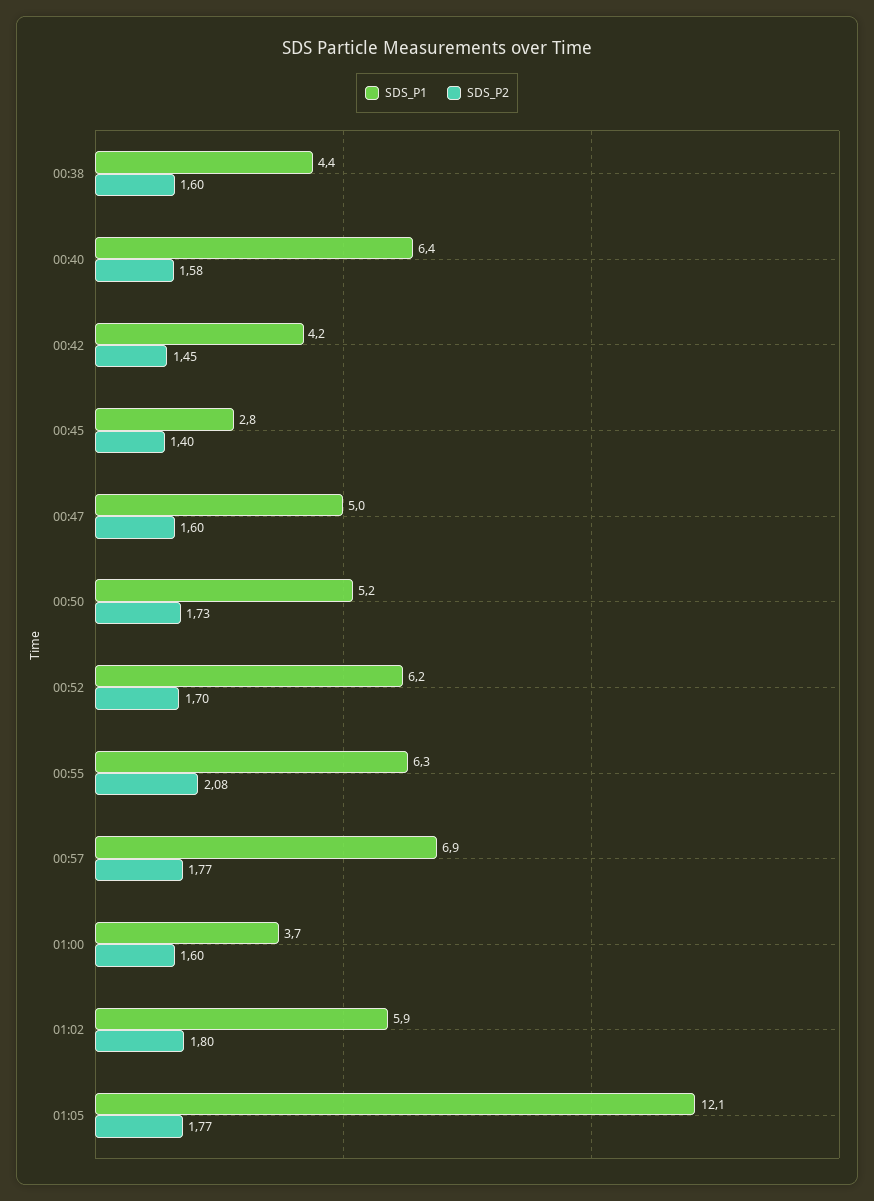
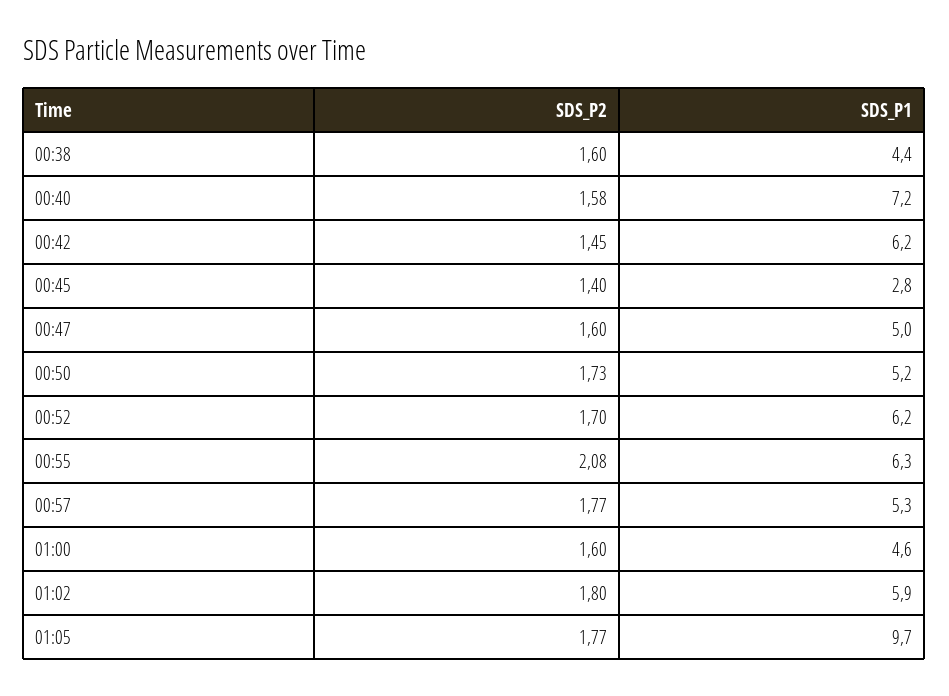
SDS_P1, 00:40: 6.4 -> 7.2
SDS_P1, 00:42: 4.2 -> 6.2
SDS_P1, 00:57: 6.9 -> 5.3
SDS_P1, 01:00: 3.7 -> 4.6
SDS_P1, 01:05: 12.1 -> 9.7

